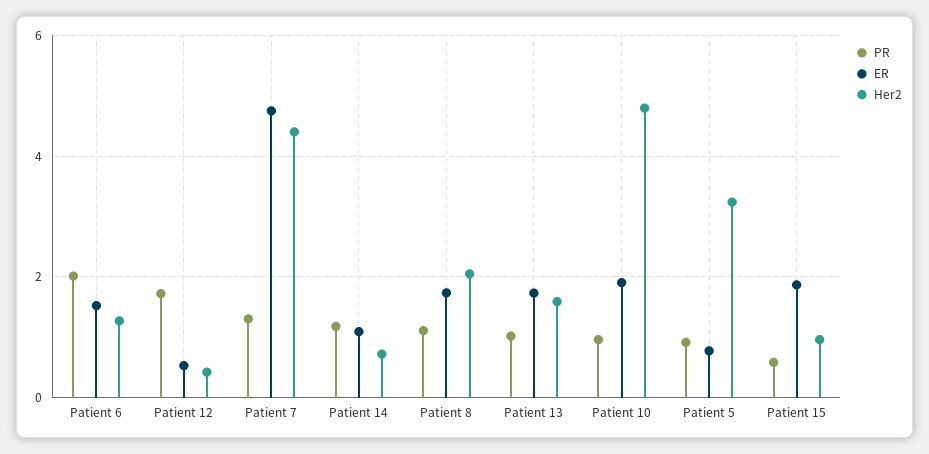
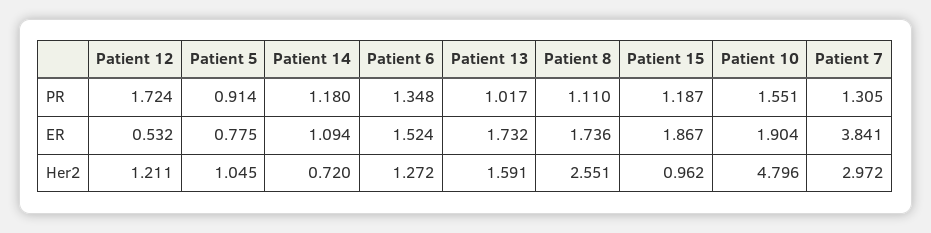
PR, Patient 6: 2 -> 1.348
Her2, Patient 12: 0.4 -> 1.211
ER, Patient 7: 4.8 -> 3.841
Her2, Patient 7: 4.4 -> 2.972
Her2, Patient 8: 2 -> 2.551
PR, Patient 10: 1 -> 1.551
Her2, Patient 5: 3.2 -> 1.045
PR, Patient 15: 0.6 -> 1.187

